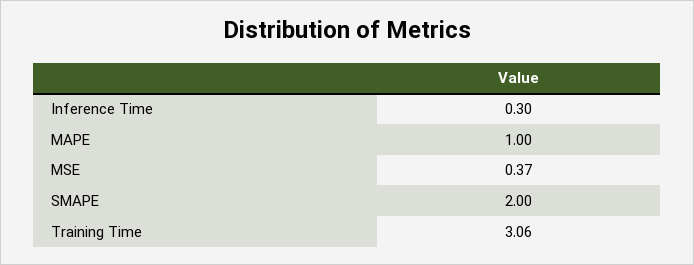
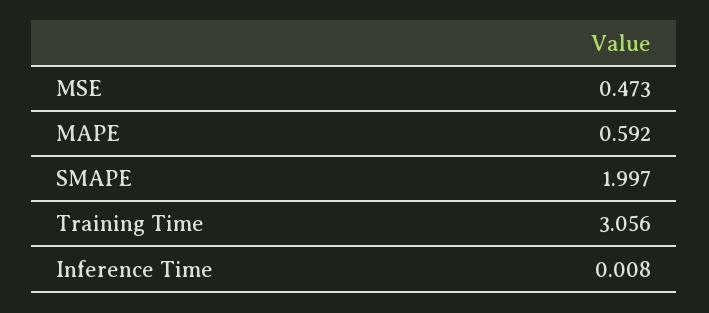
Inference Time: 0.3 -> 0.008
MAPE: 1 -> 0.592
MSE: 0.37 -> 0.473

